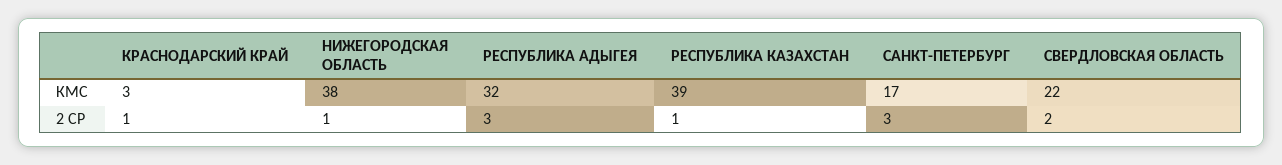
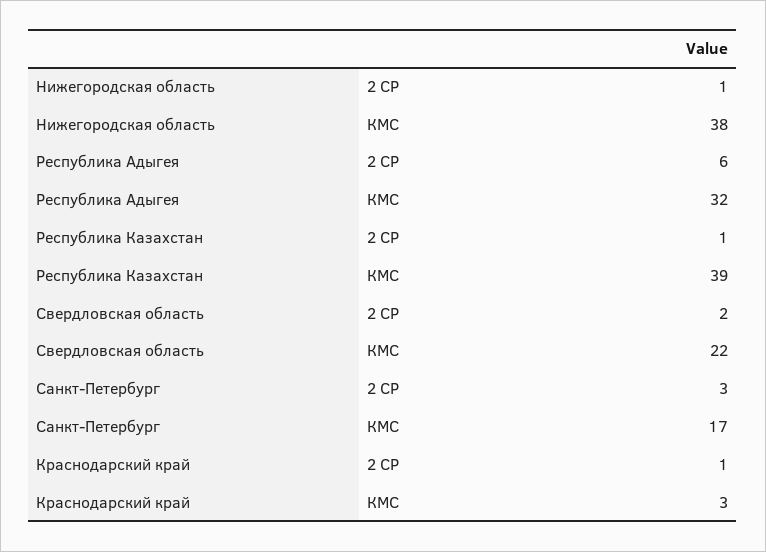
РЕСПУБЛИКА АДЫГЕЯ, 2 СР: 3 -> 6

